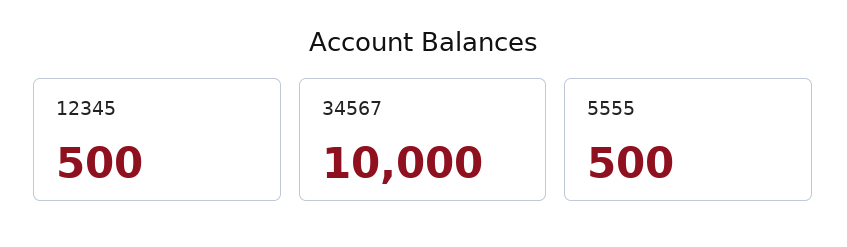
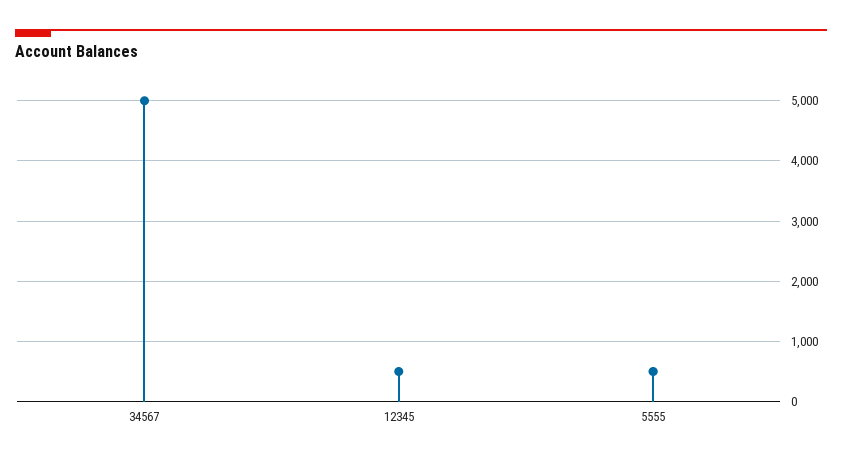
34567: 10000 -> 5000

